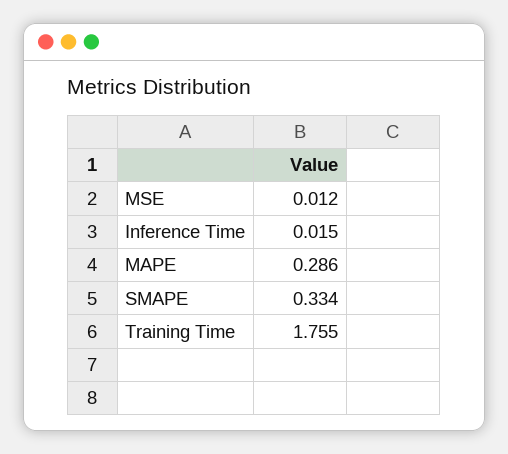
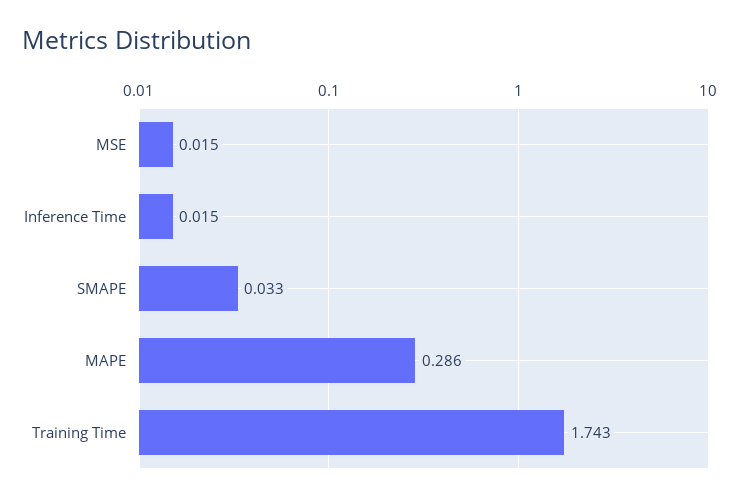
MSE: 0.012 -> 0.015
SMAPE: 0.334 -> 0.033
Training Time: 1.755 -> 1.743

